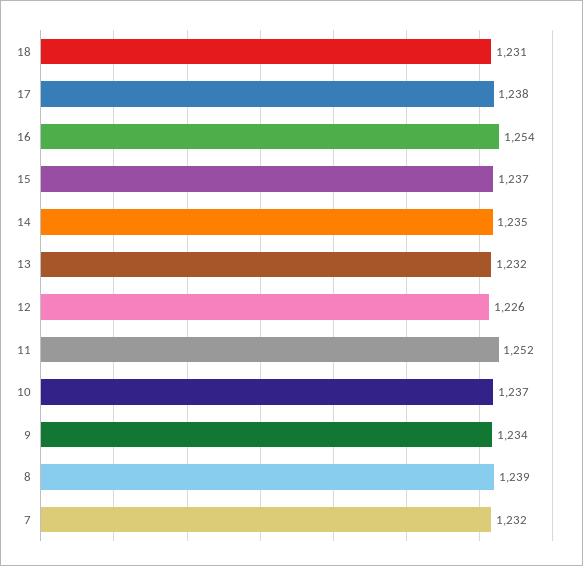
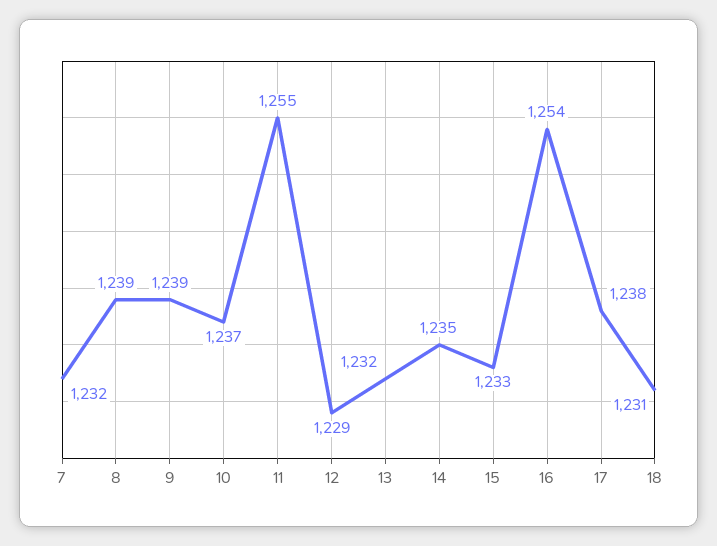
15: 1237 -> 1233
12: 1226 -> 1229
11: 1252 -> 1255
9: 1234 -> 1239

